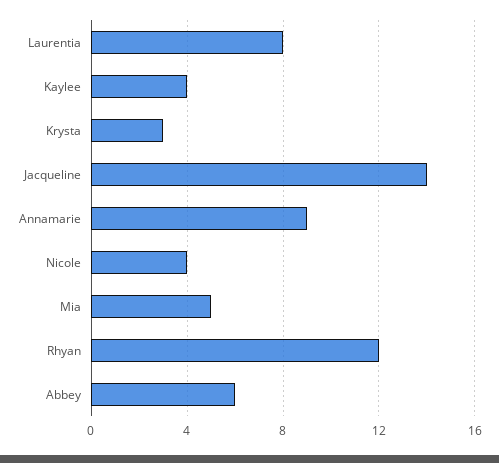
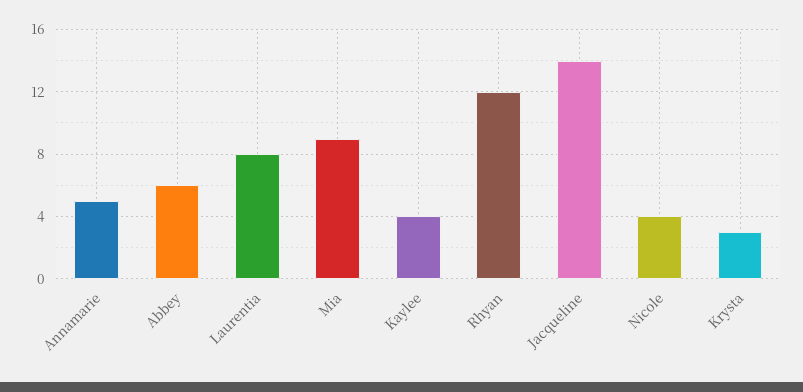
Annamarie: 9 -> 5
Mia: 5 -> 9

